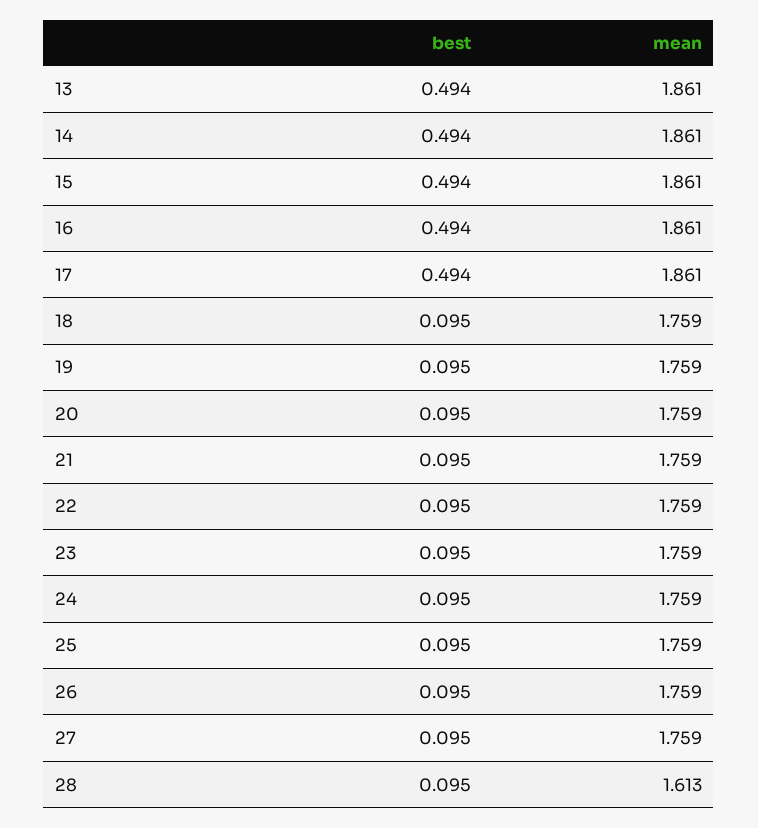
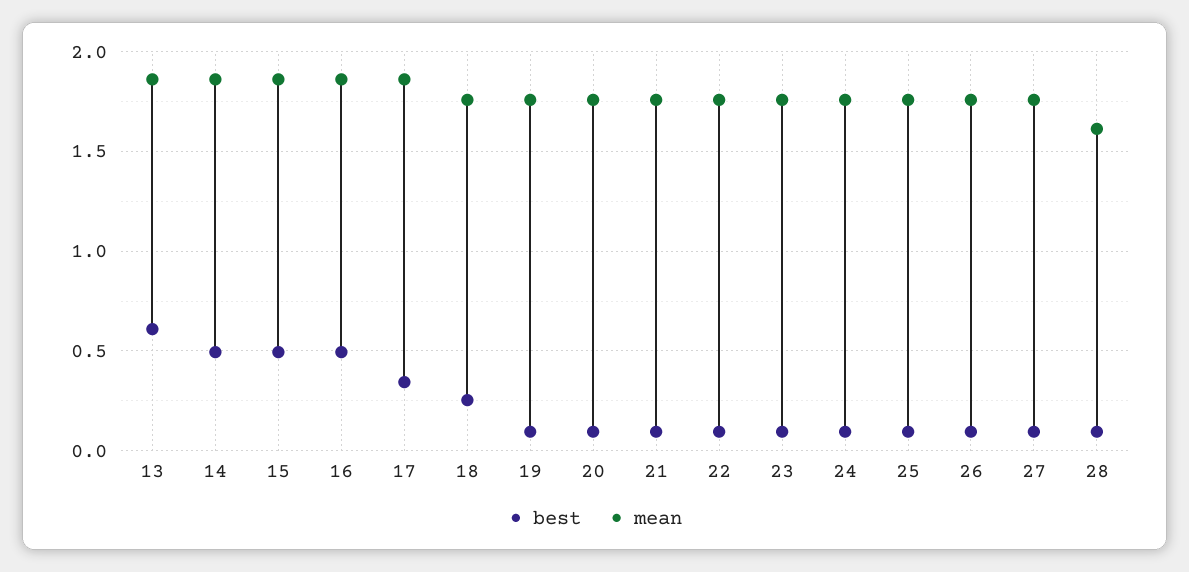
best, 13: 0.494 -> 0.6
best, 17: 0.494 -> 0.35
best, 18: 0.095 -> 0.25

